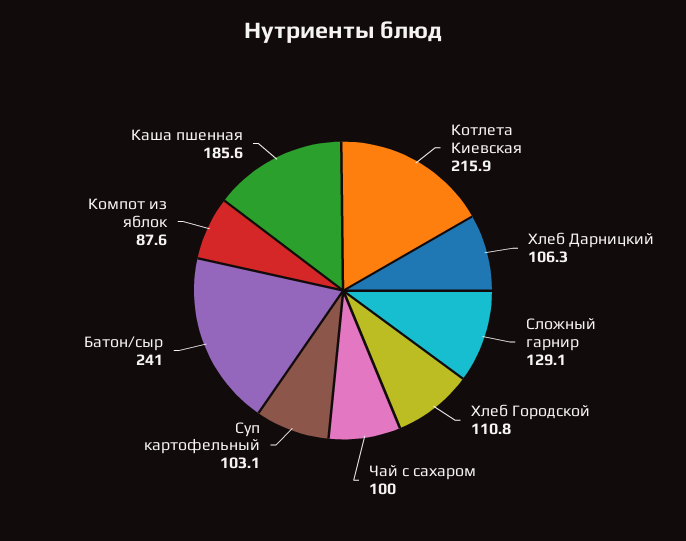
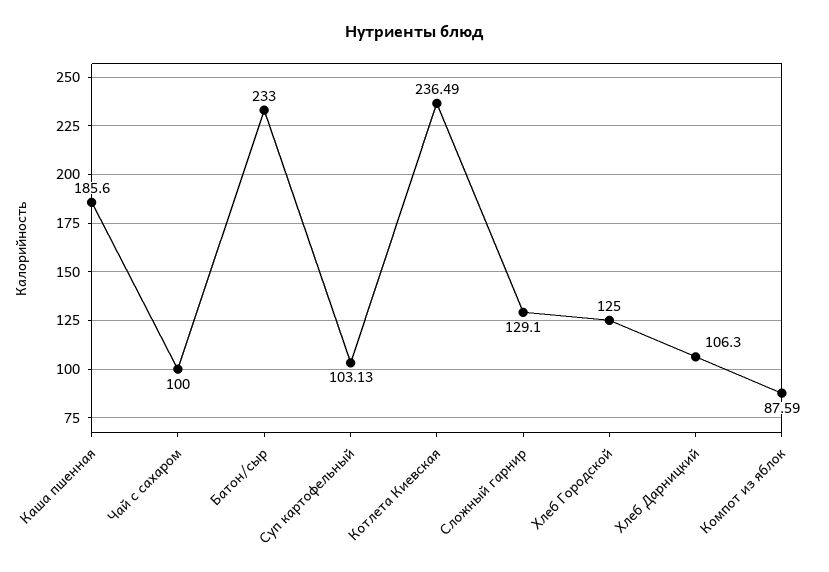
Котлета Киевская: 215.9 -> 236.49
Хлеб Городской: 110.8 -> 125
Батон/сыр: 241 -> 233

